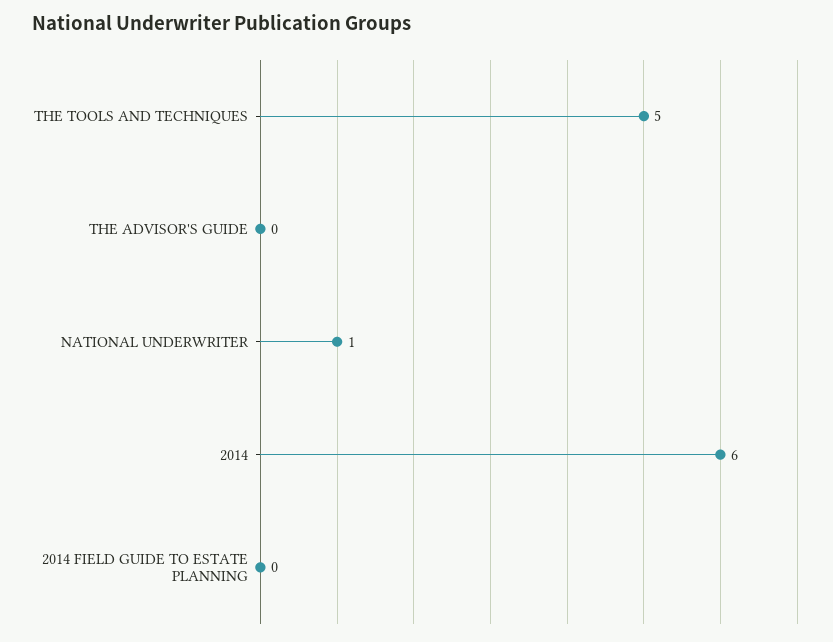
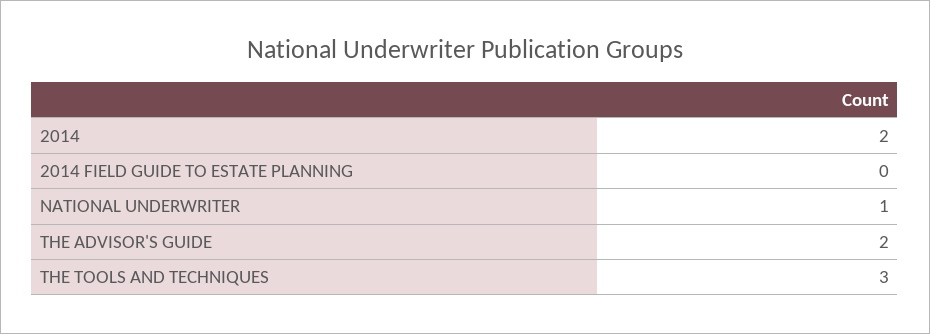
THE TOOLS AND TECHNIQUES: 5 -> 3
THE ADVISOR'S GUIDE: 0 -> 2
2014: 6 -> 2

